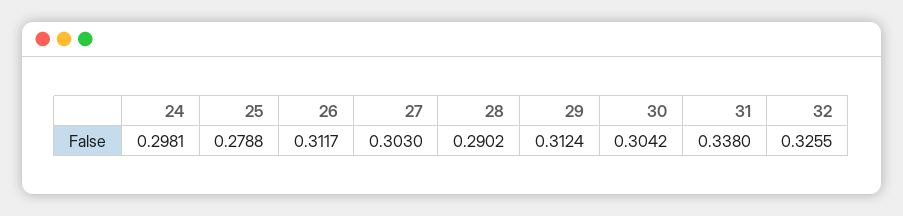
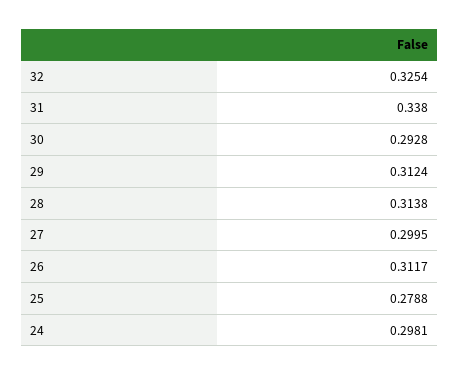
27: 0.303 -> 0.2995
28: 0.2902 -> 0.3138
30: 0.3042 -> 0.2928
32: 0.3255 -> 0.3254

